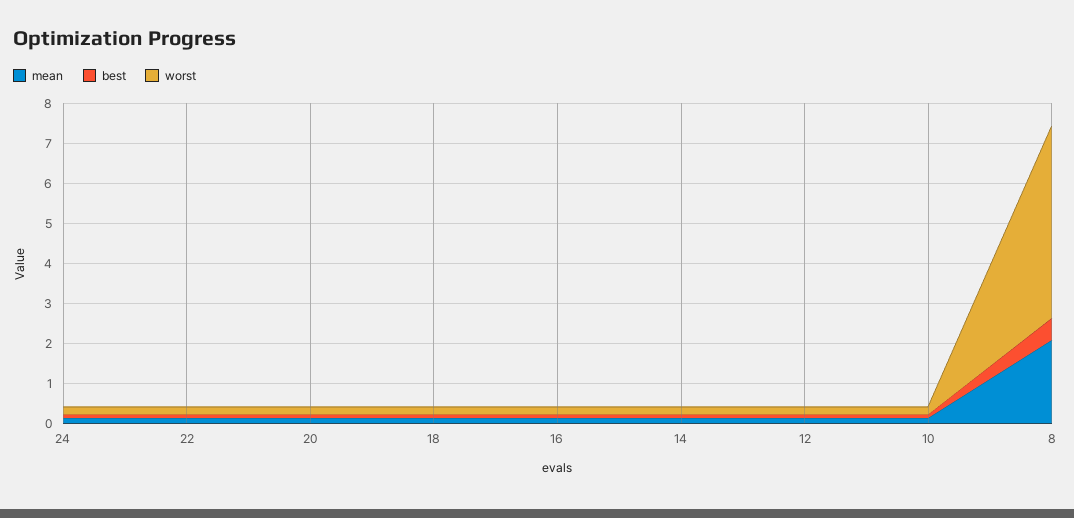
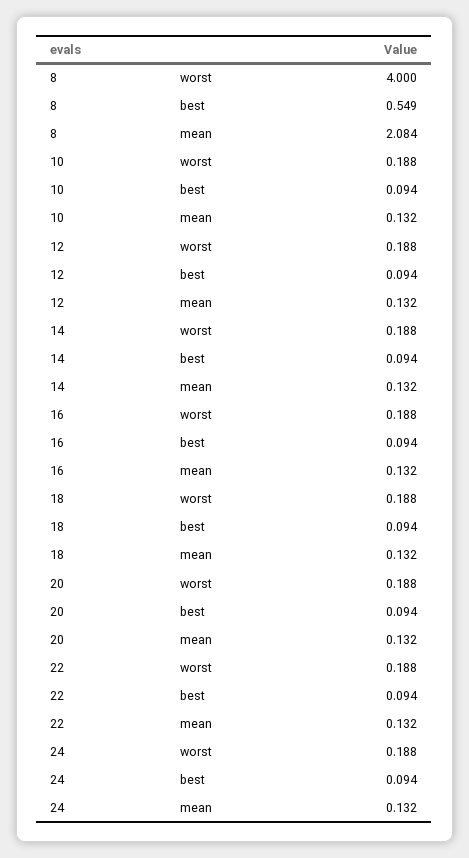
worst, 8: 4.75 -> 4

